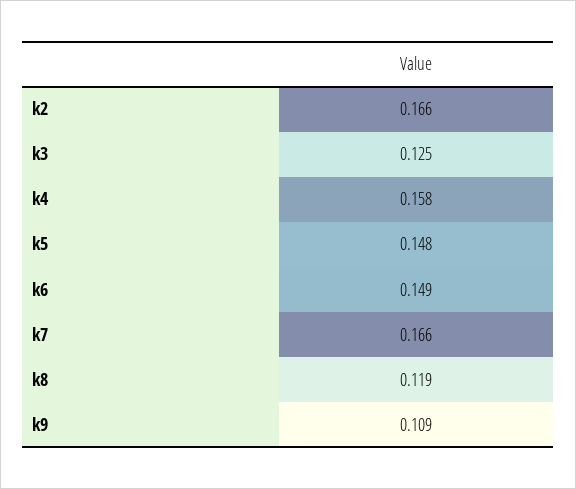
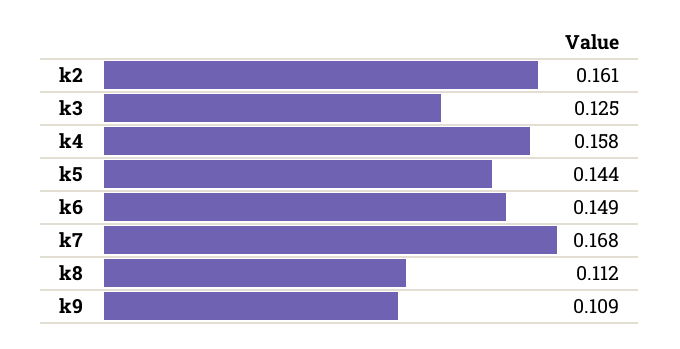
k2: 0.166 -> 0.161
k5: 0.148 -> 0.144
k7: 0.166 -> 0.168
k8: 0.119 -> 0.112

